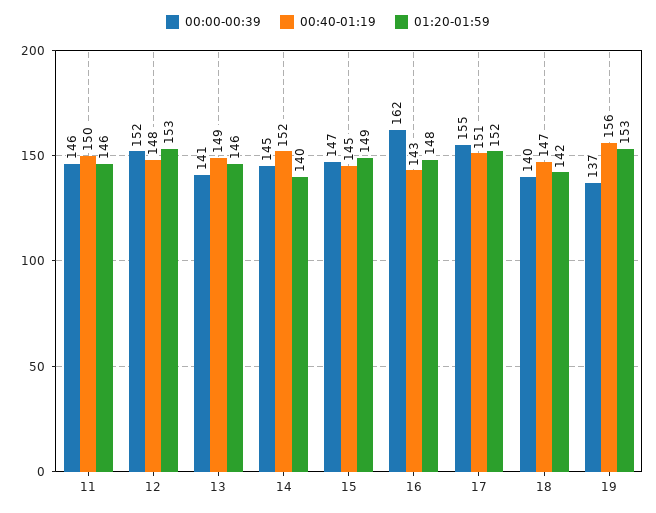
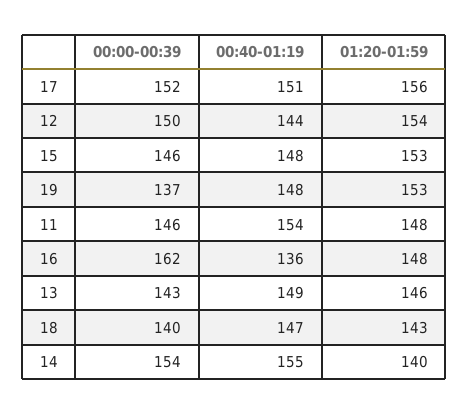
00:40-01:19, 11: 150 -> 154
01:20-01:59, 11: 146 -> 148
00:00-00:39, 12: 152 -> 150
00:40-01:19, 12: 148 -> 144
01:20-01:59, 12: 153 -> 154
00:00-00:39, 13: 141 -> 143
00:00-00:39, 14: 145 -> 154
00:40-01:19, 14: 152 -> 155
00:00-00:39, 15: 147 -> 146
00:40-01:19, 15: 145 -> 148
01:20-01:59, 15: 149 -> 153
00:40-01:19, 16: 143 -> 136
00:00-00:39, 17: 155 -> 152
01:20-01:59, 17: 152 -> 156
01:20-01:59, 18: 142 -> 143
00:40-01:19, 19: 156 -> 148

